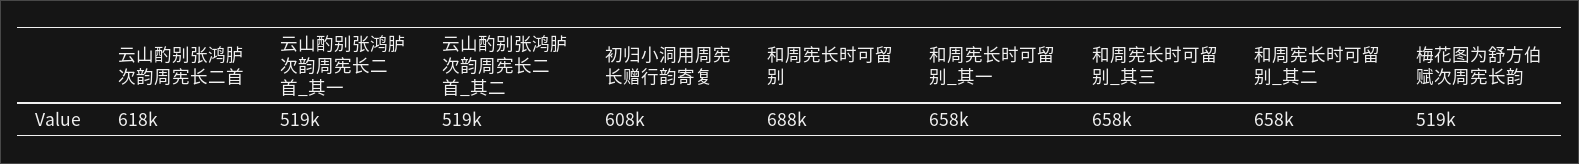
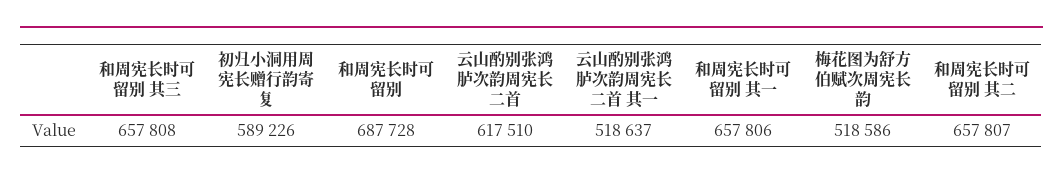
云山酌别张鸿胪次韵周宪长二首_其二: 519000 -> none
初归小洞用周宪长赠行韵寄复: 608000 -> 589226

